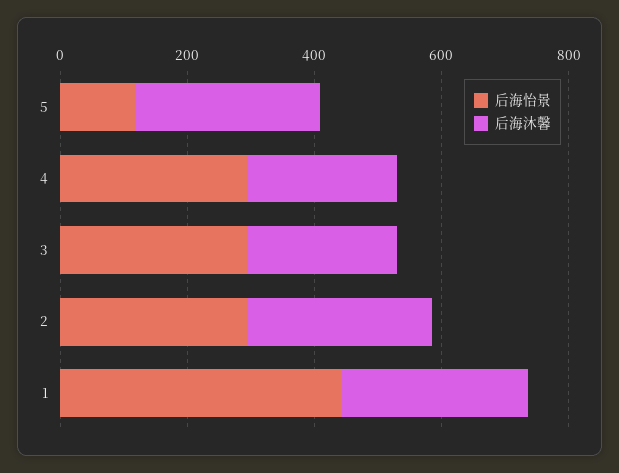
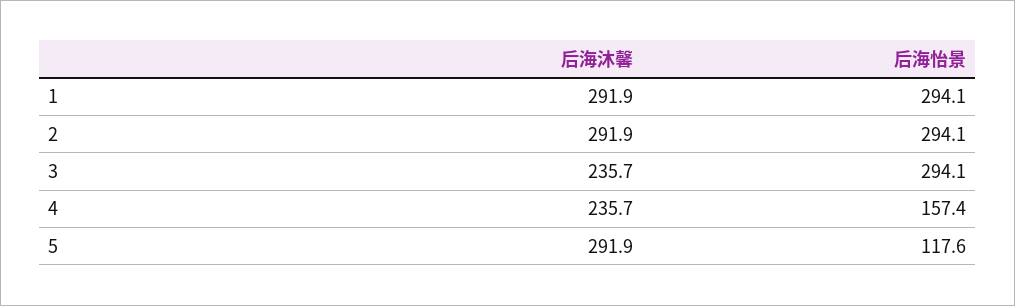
后海怡景, 4: 300 -> 157.4
后海怡景, 1: 450 -> 294.1

